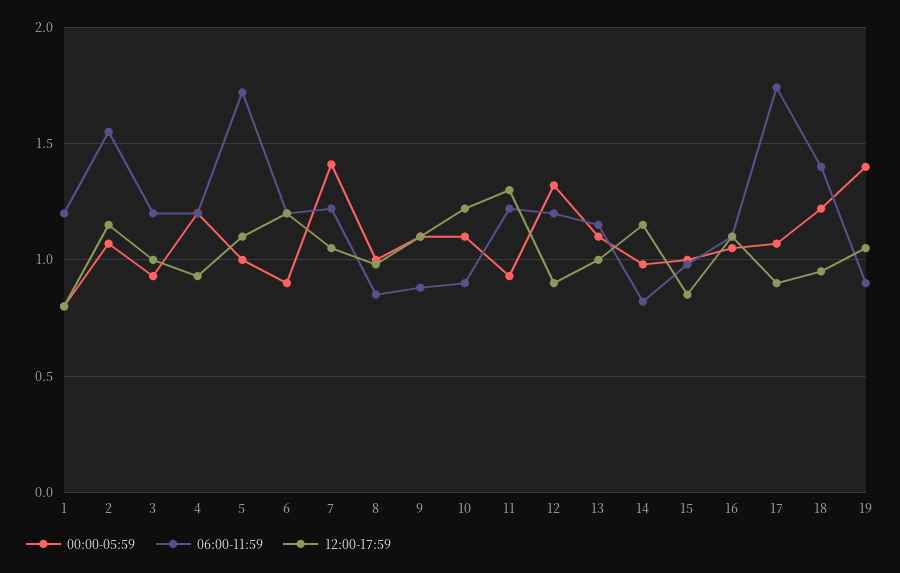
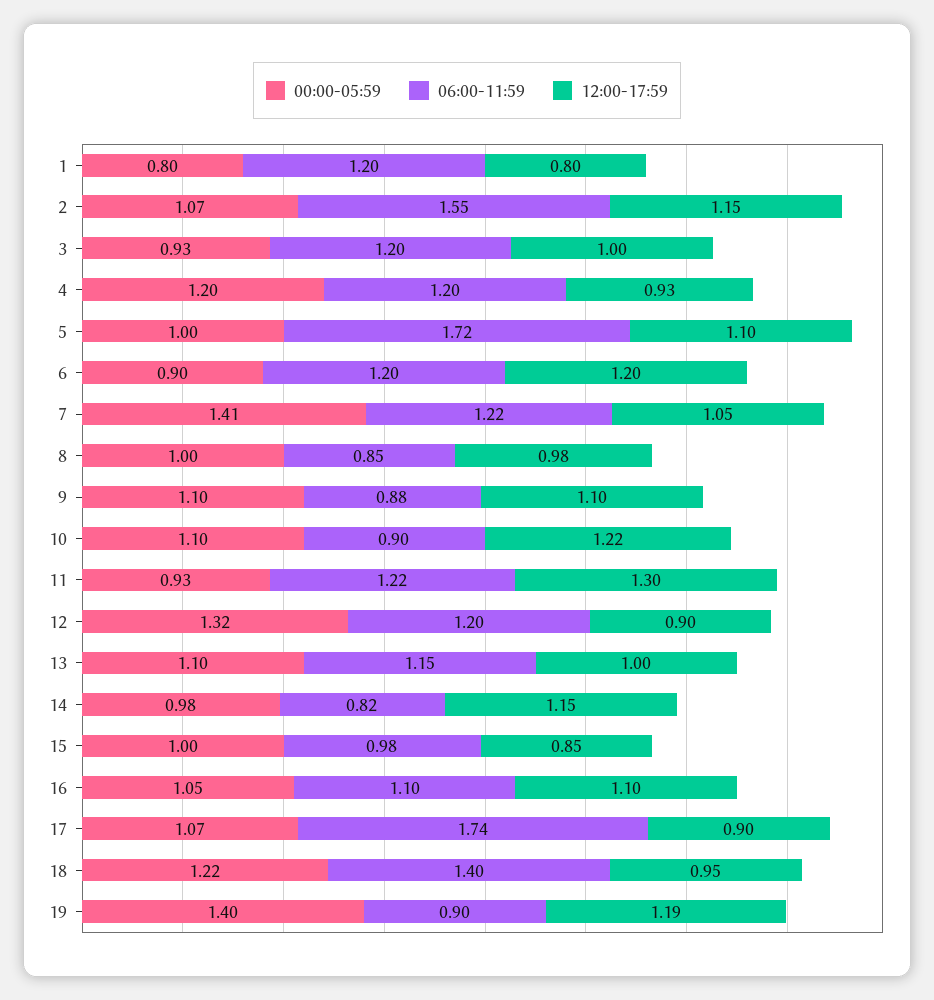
12:00-17:59, 19: 1.05 -> 1.19

